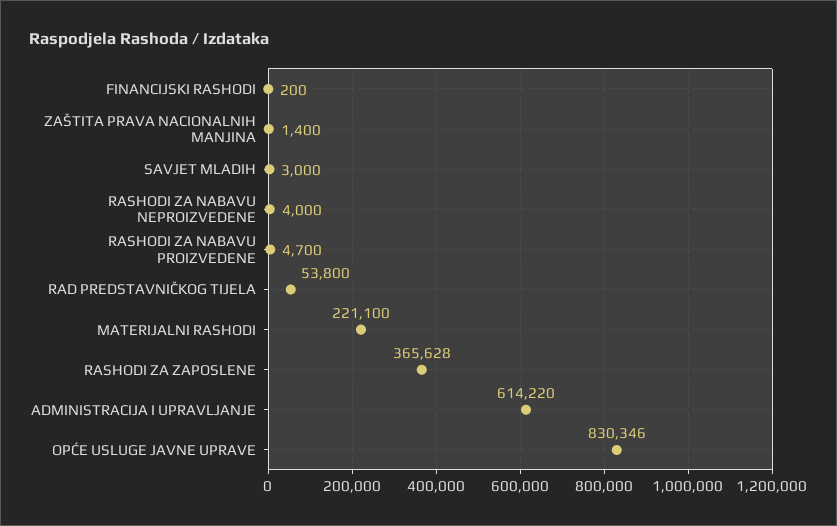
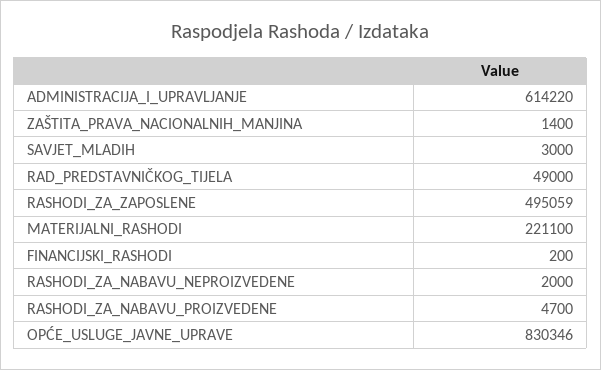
RASHODI ZA NABAVU NEPROIZVEDENE: 4000 -> 2000
RAD PREDSTAVNIČKOG TIJELA: 53800 -> 49000
RASHODI ZA ZAPOSLENE: 365628 -> 495059

